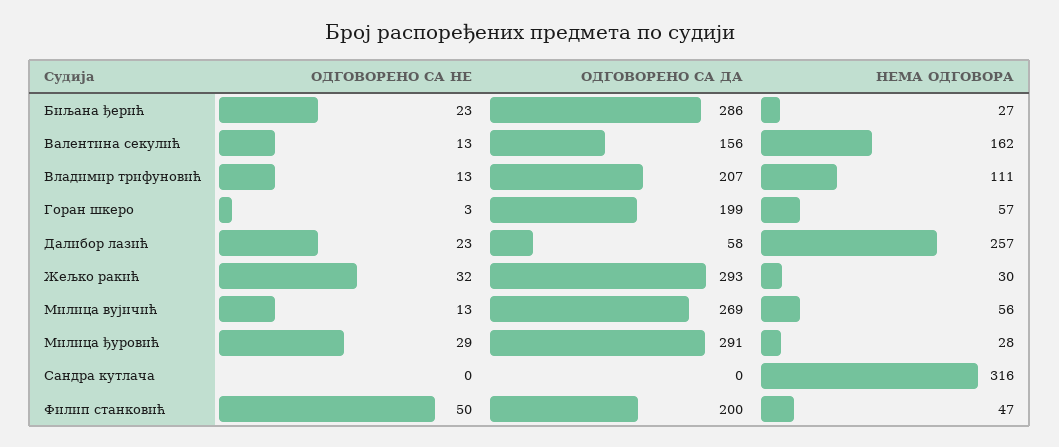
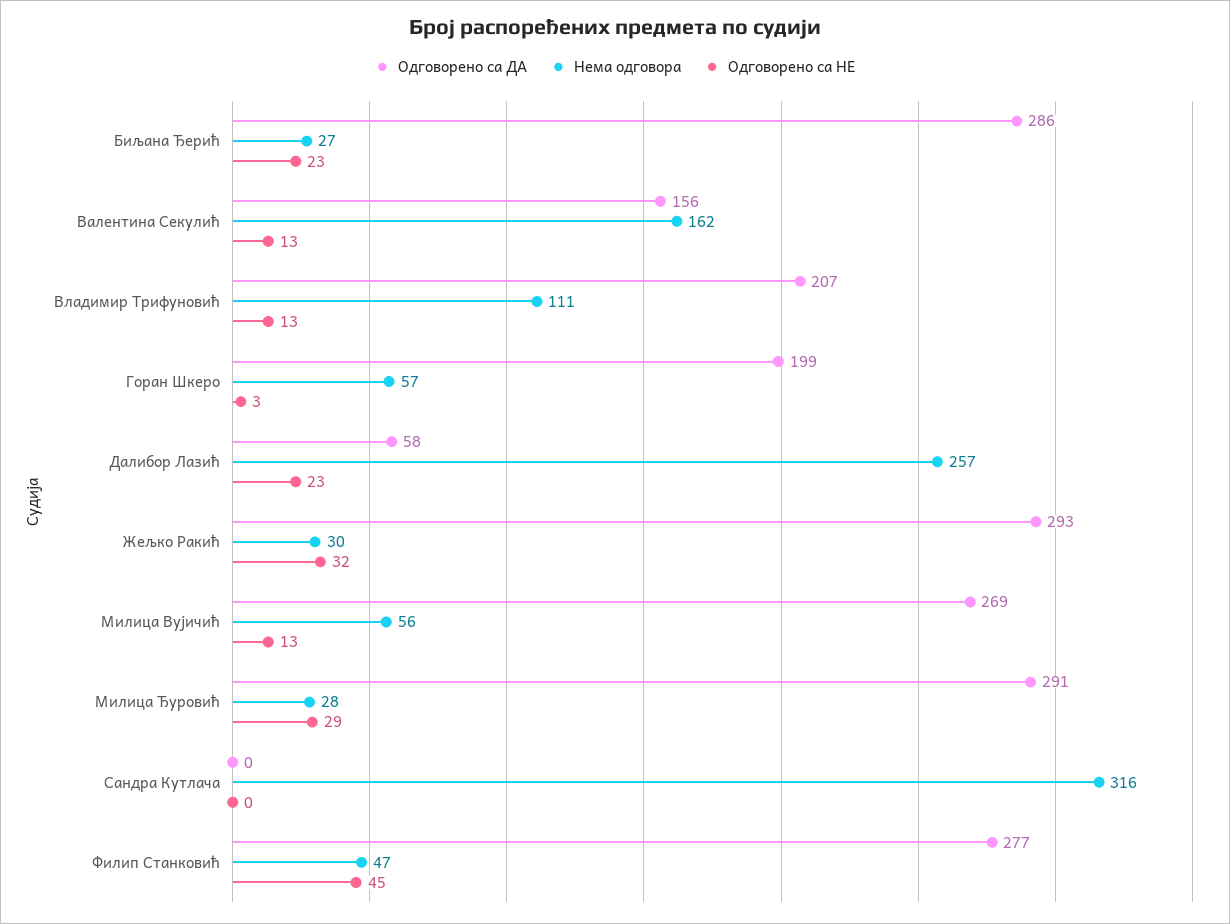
ОДГОВОРЕНО СА НЕ, Филип станковић: 50 -> 45
ОДГОВОРЕНО СА ДА, Филип станковић: 200 -> 277

